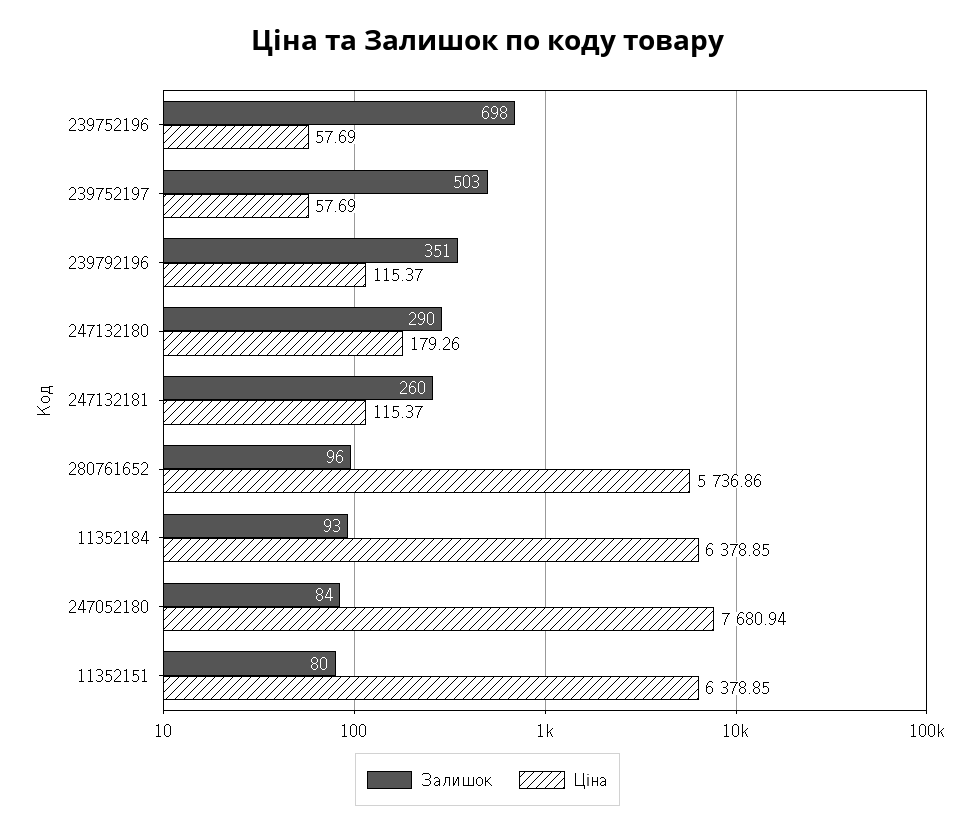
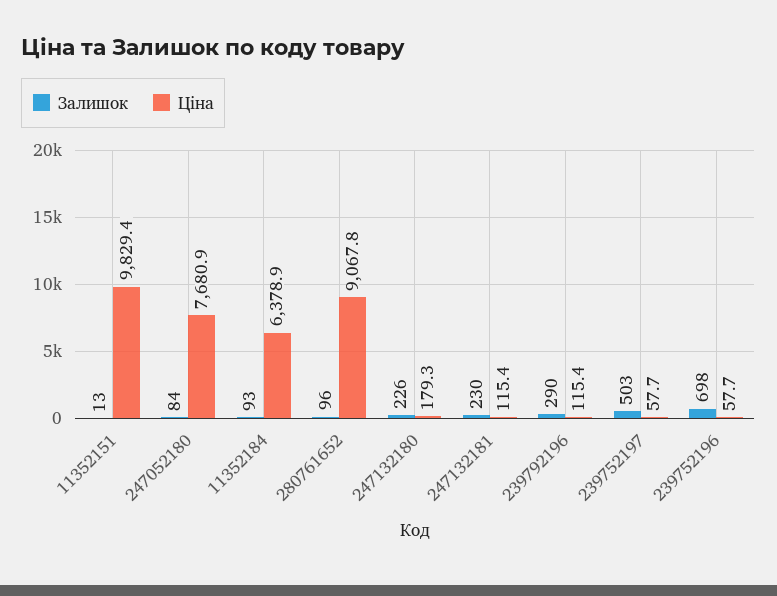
Залишок, 239792196: 351 -> 290
Залишок, 247132180: 290 -> 226
Залишок, 247132181: 260 -> 230
Ціна, 280761652: 5736.86 -> 9067.8
Залишок, 11352151: 80 -> 13
Ціна, 11352151: 6378.85 -> 9829.4

